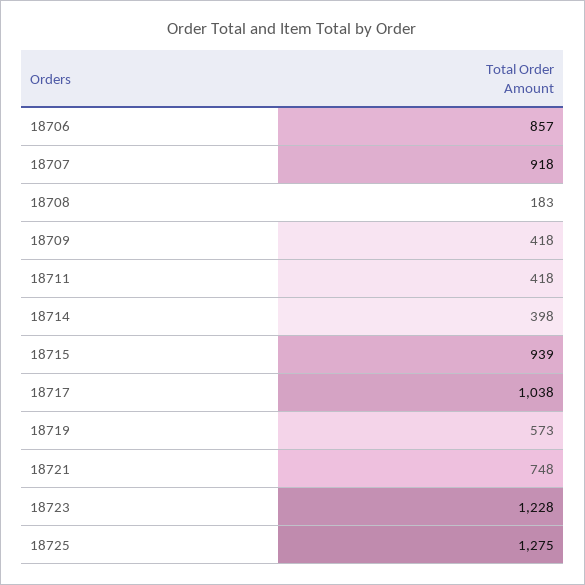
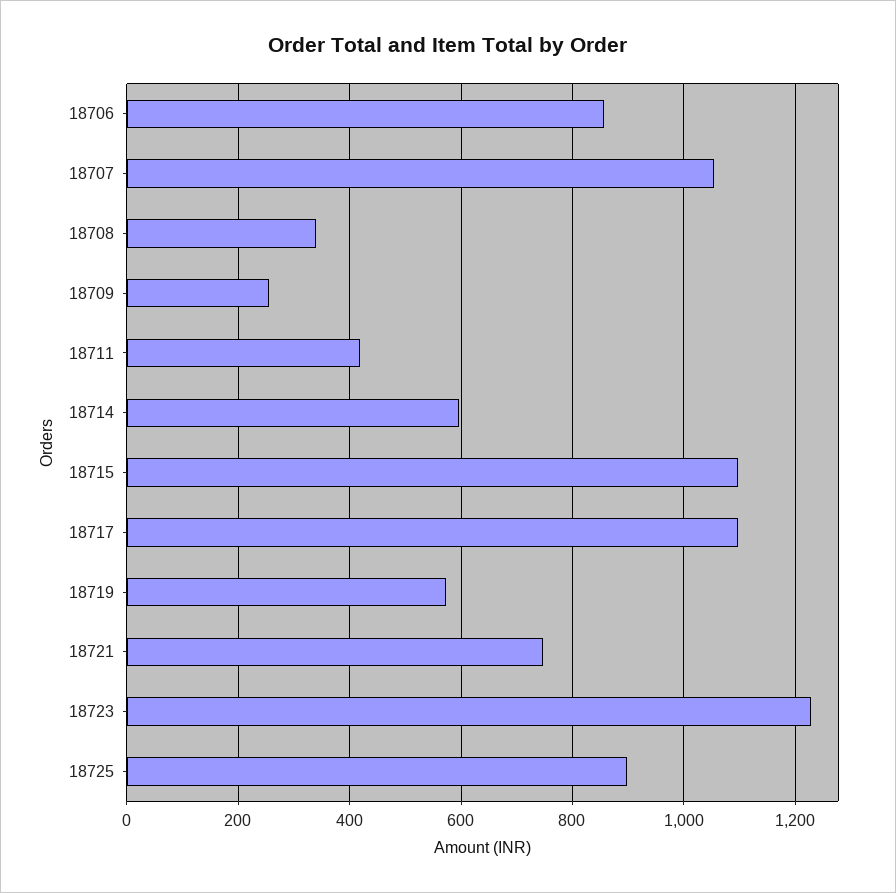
18707: 918 -> 1060
18708: 183 -> 340
18709: 418 -> 260
18714: 398 -> 600
18715: 939 -> 1100
18717: 1038 -> 1100
18725: 1275 -> 900

